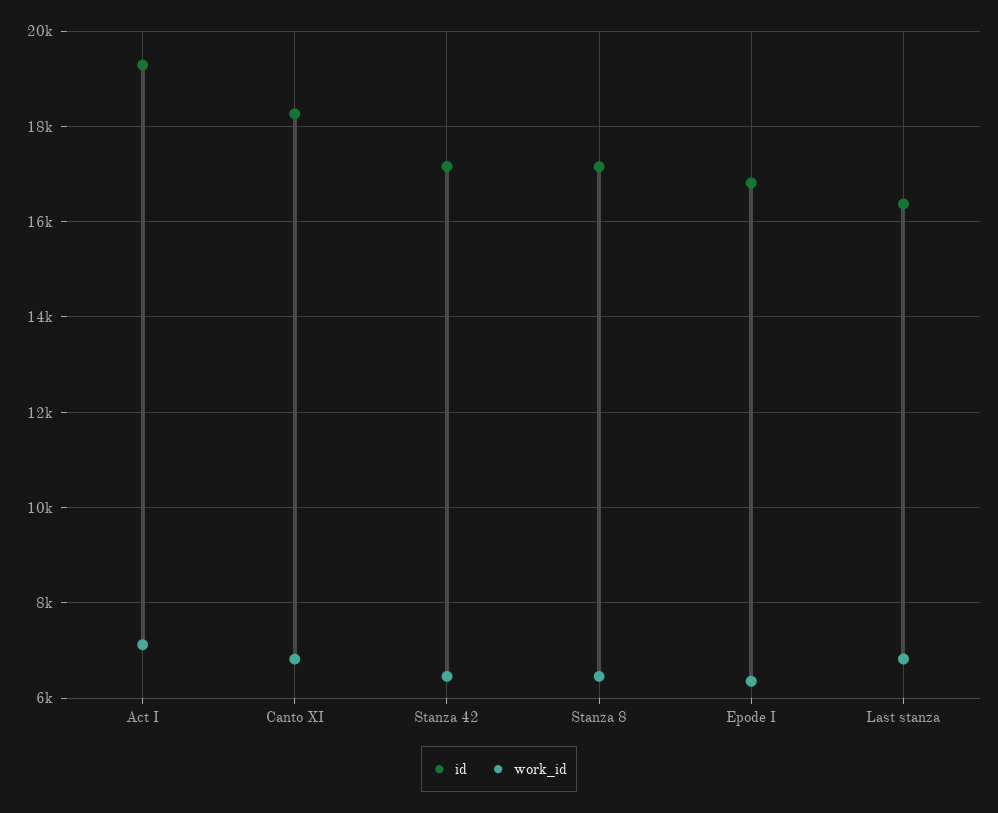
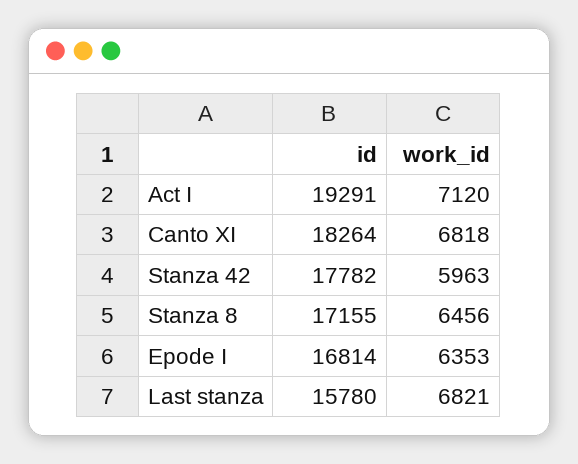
id, Stanza 42: 17200 -> 17782
work_id, Stanza 42: 6400 -> 5963
id, Last stanza: 16400 -> 15780

